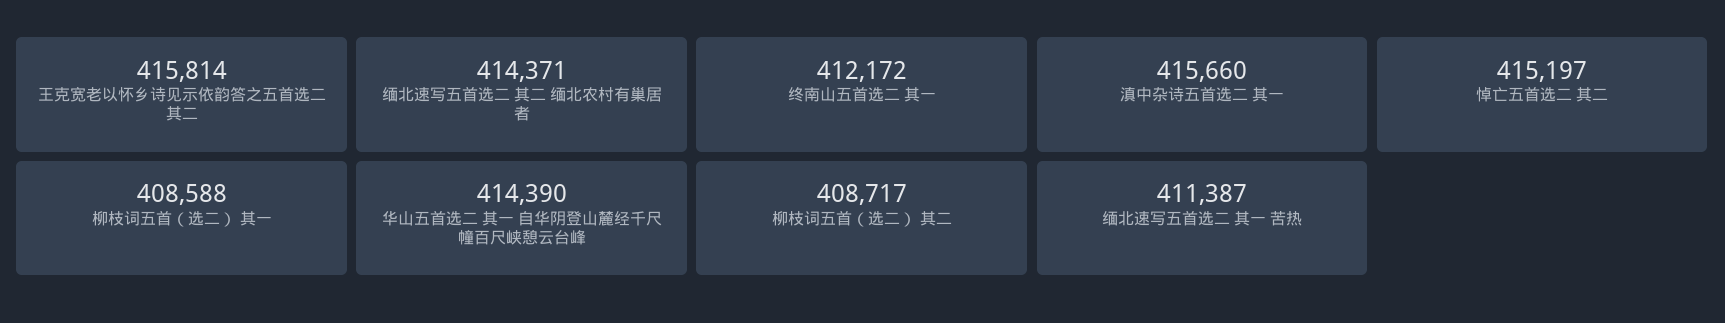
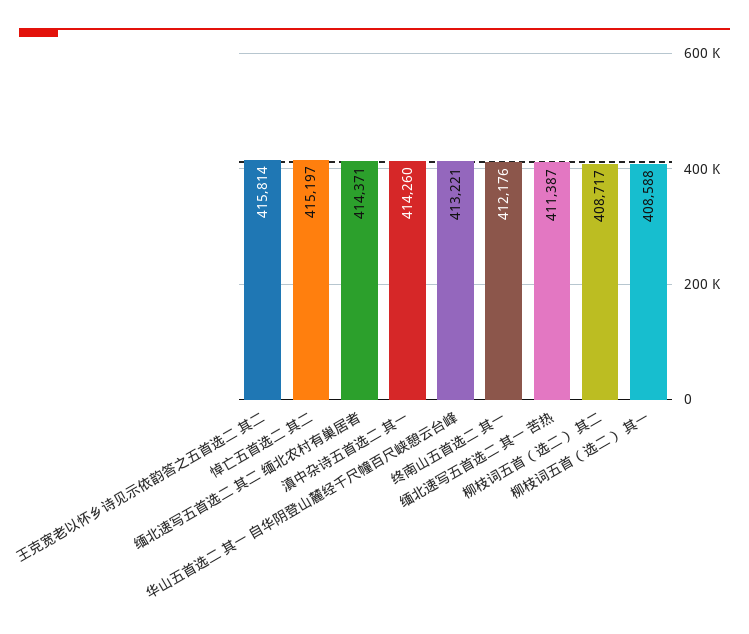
终南山五首选二 其一: 412172 -> 412176
滇中杂诗五首选二 其一: 415660 -> 414260
华山五首选二 其一 自华阴登山麓经千尺幢百尺峡憩云台峰: 414390 -> 413221

